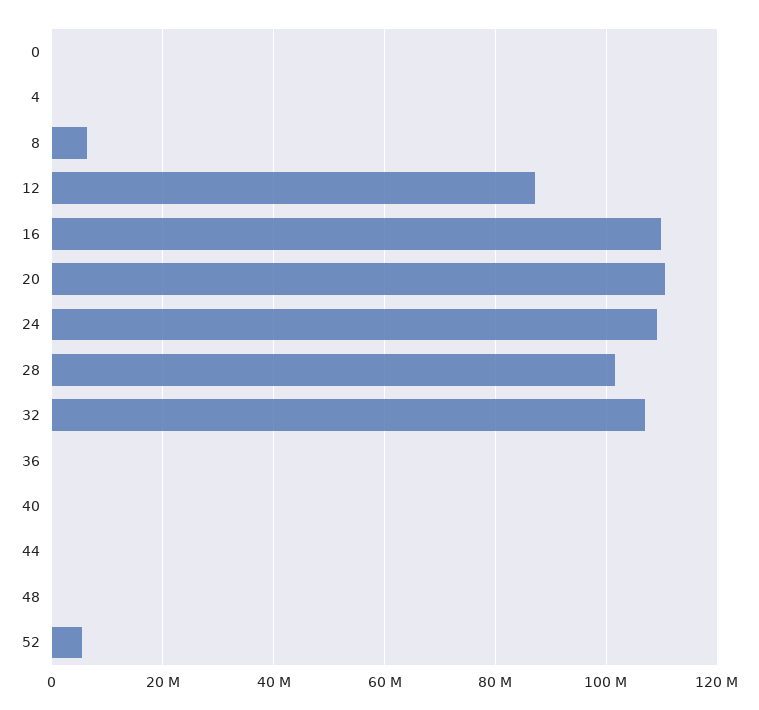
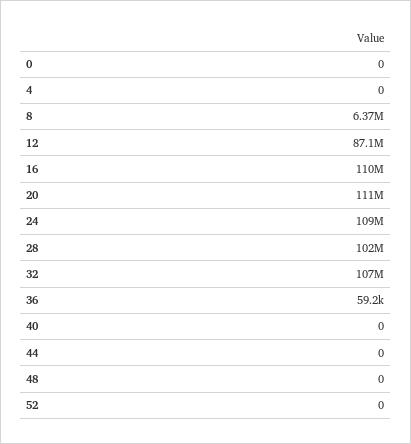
52: 6000000 -> 0

